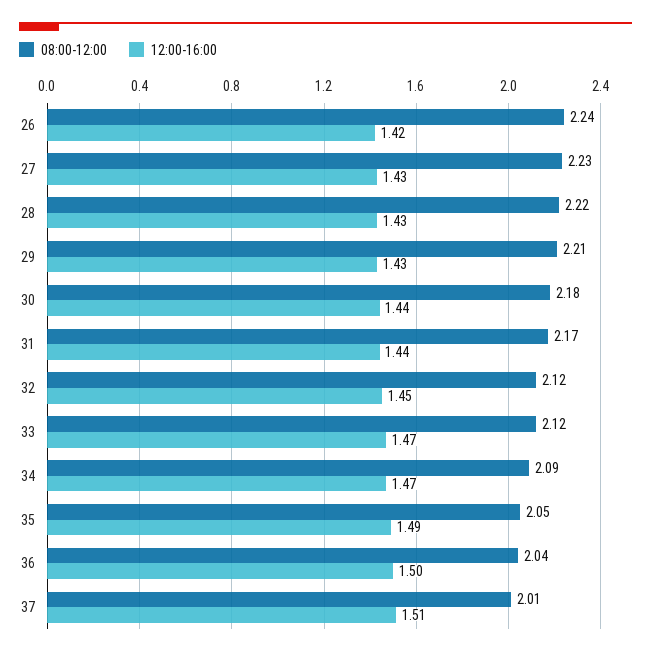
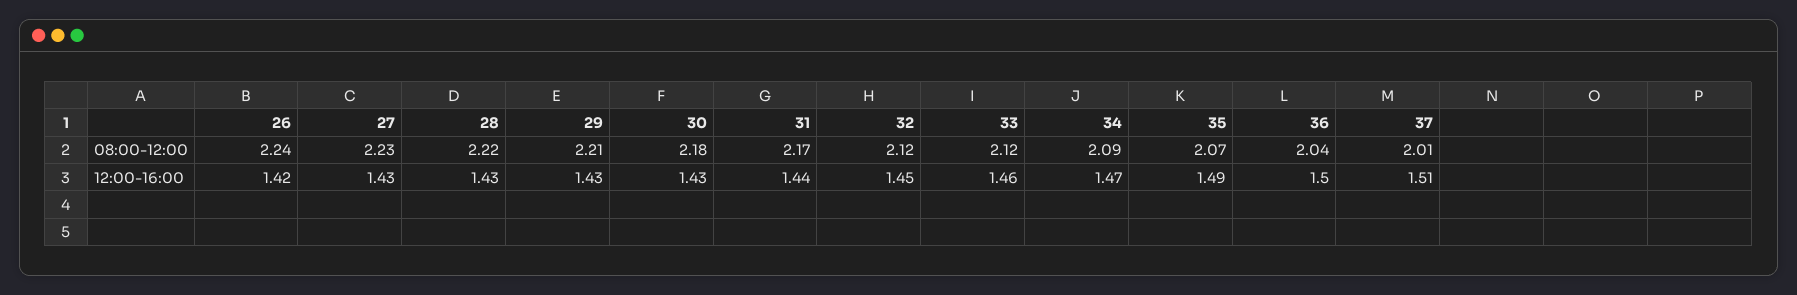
12:00-16:00, 30: 1.44 -> 1.43
12:00-16:00, 33: 1.47 -> 1.46
08:00-12:00, 35: 2.05 -> 2.07

